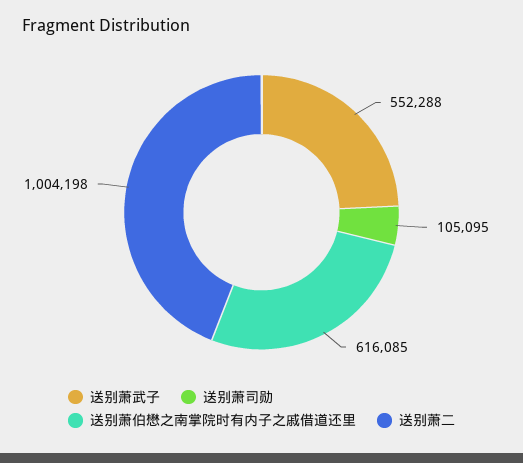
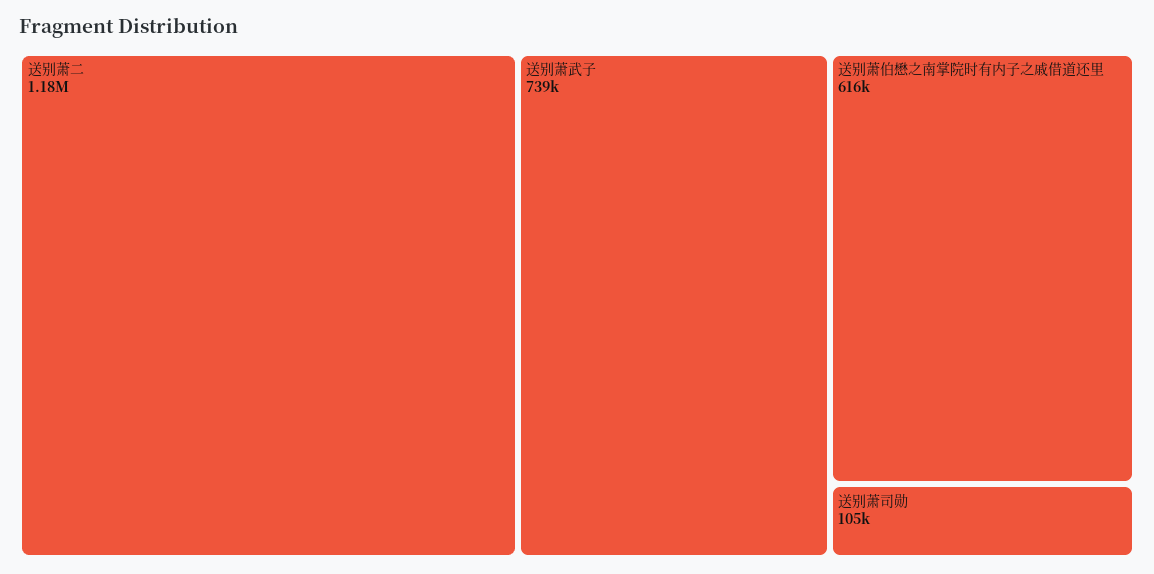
送别萧武子: 552288 -> 739000
送别萧二: 1004198 -> 1180000

